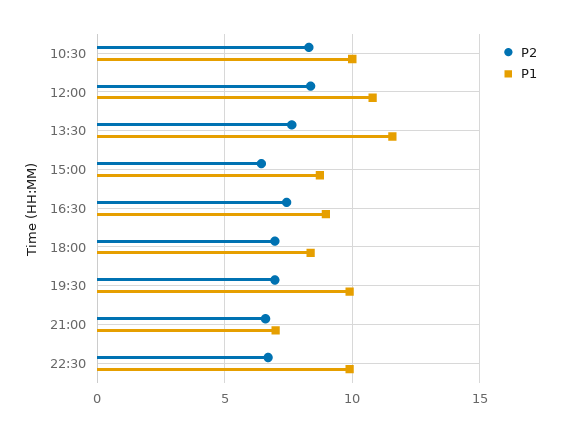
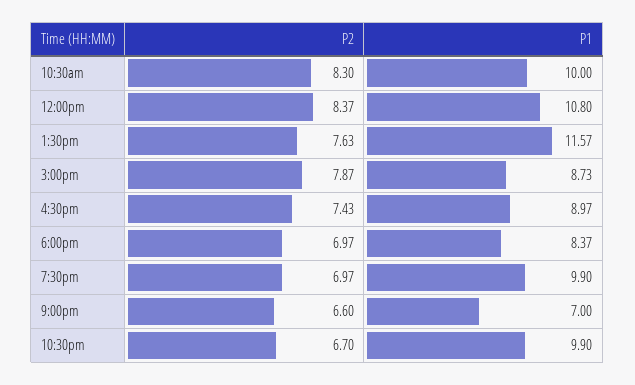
P2, 15:00: 6.5 -> 7.87

